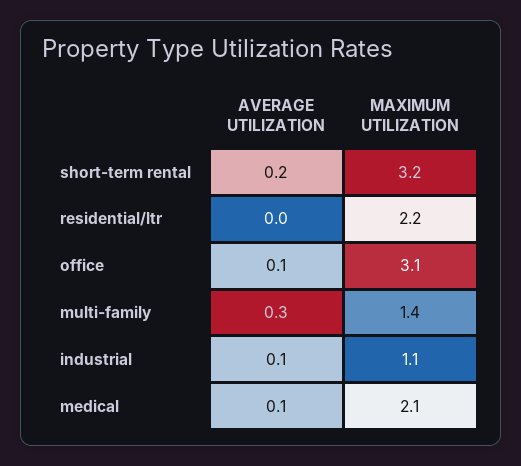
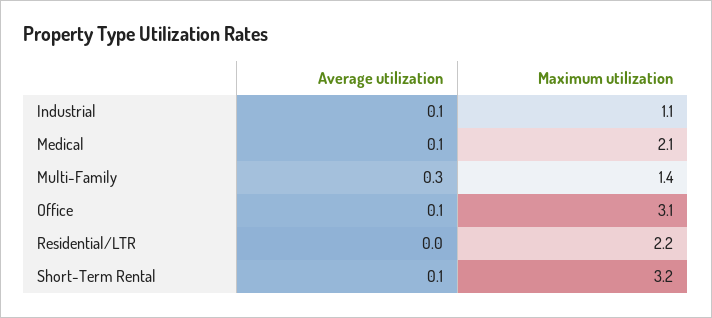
AVERAGE UTILIZATION, short-term rental: 0.2 -> 0.1

